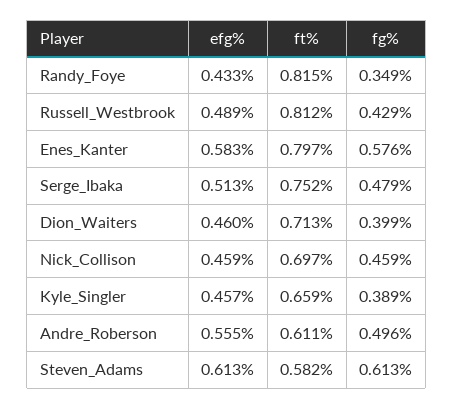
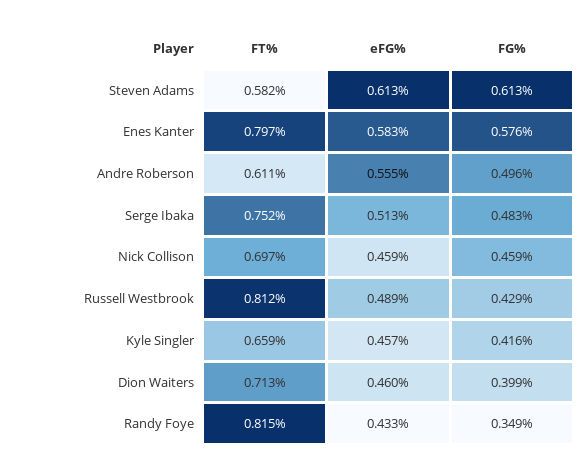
fg%, Serge_Ibaka: 0.479 -> 0.483
fg%, Kyle_Singler: 0.389 -> 0.416

